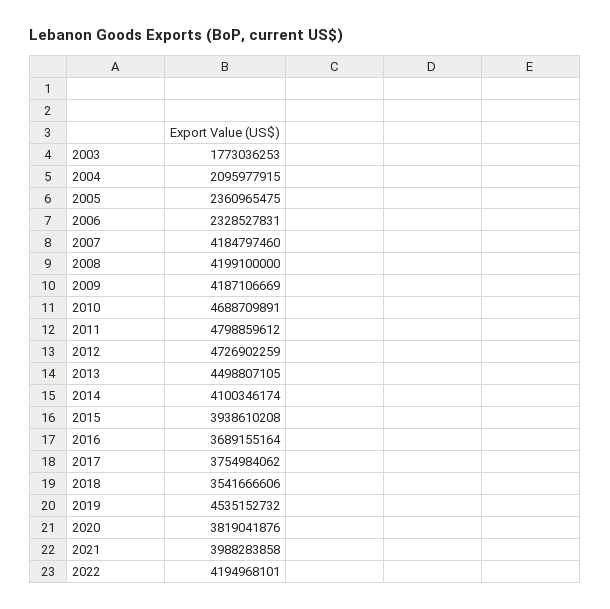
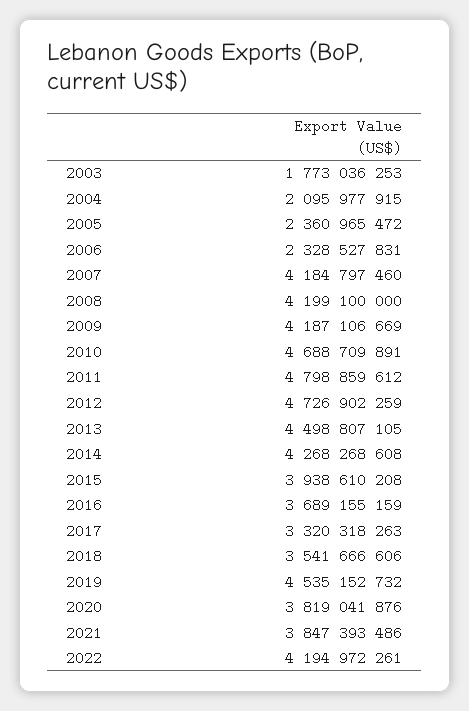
2005: 2360965475 -> 2360965472
2014: 4100346174 -> 4268268608
2016: 3689155164 -> 3689155159
2017: 3754984062 -> 3320318263
2021: 3988283858 -> 3847393486
2022: 4194968101 -> 4194972261

